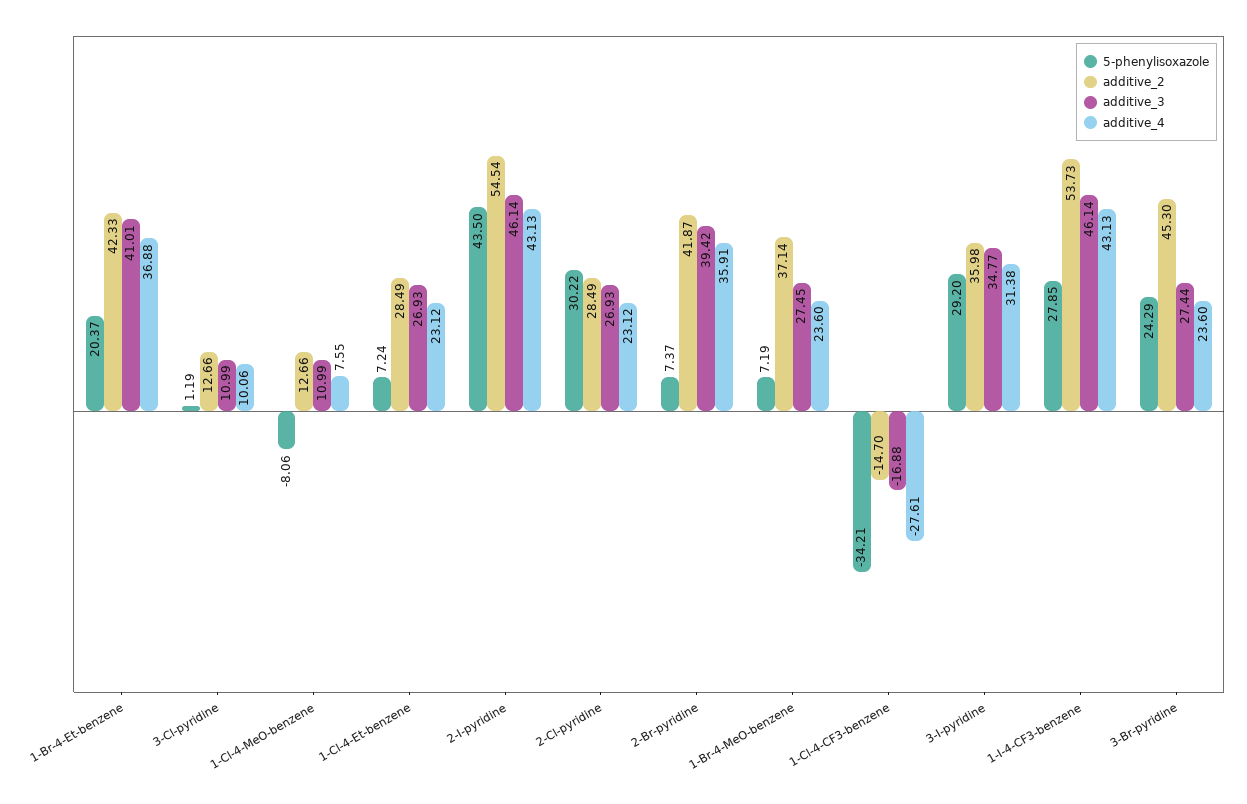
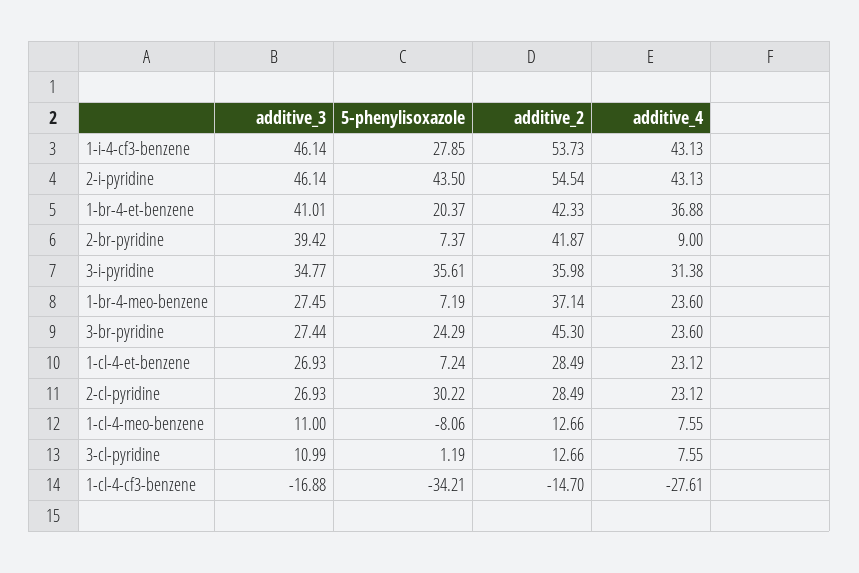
additive_4, 3-Cl-pyridine: 10.06 -> 7.55
additive_3, 1-Cl-4-MeO-benzene: 10.99 -> 11
additive_4, 2-Br-pyridine: 35.91 -> 9
5-phenylisoxazole, 3-I-pyridine: 29.2 -> 35.61

